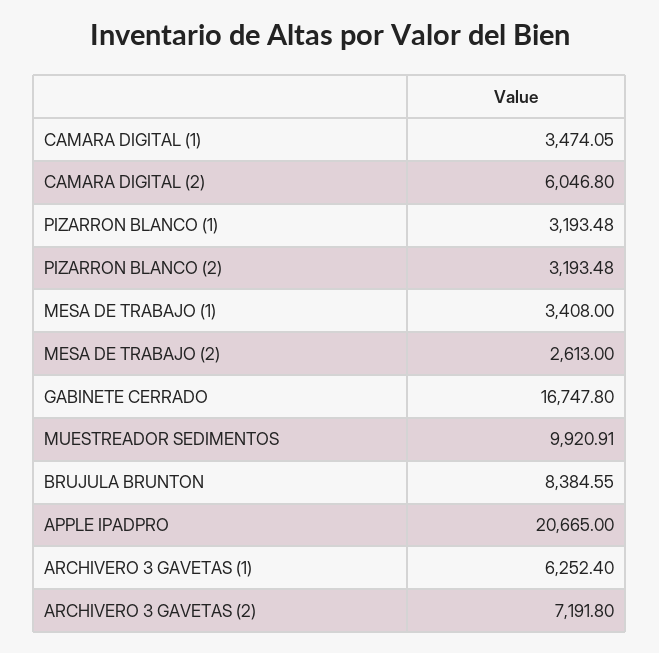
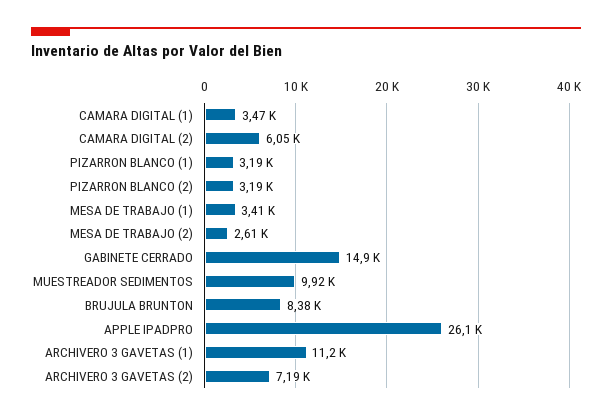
GABINETE CERRADO: 16747.8 -> 14900
APPLE IPADPRO: 20665 -> 26100
ARCHIVERO 3 GAVETAS (1): 6252.4 -> 11200

